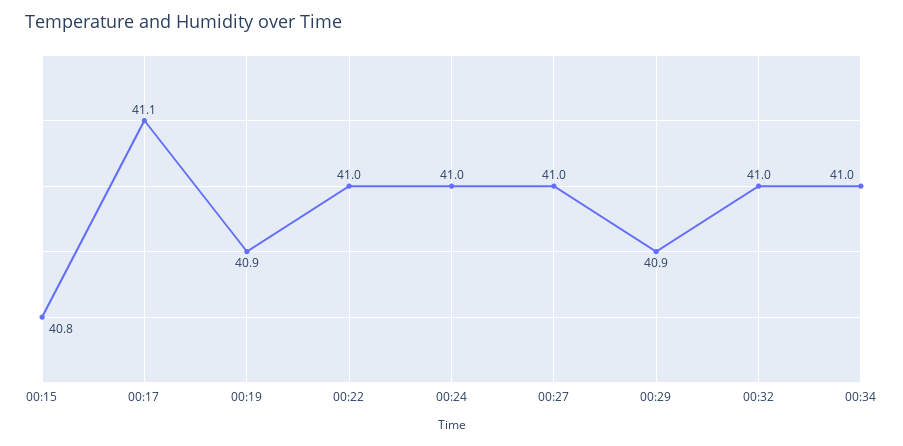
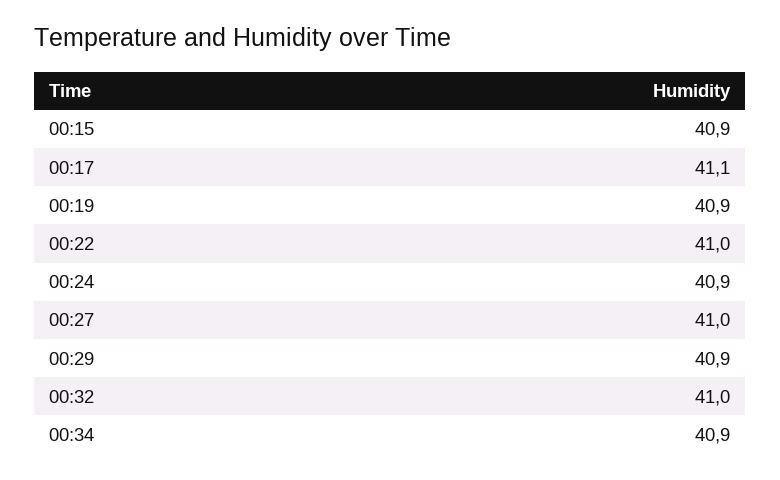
00:15: 40.8 -> 40.9
00:24: 41 -> 40.9
00:34: 41 -> 40.9

